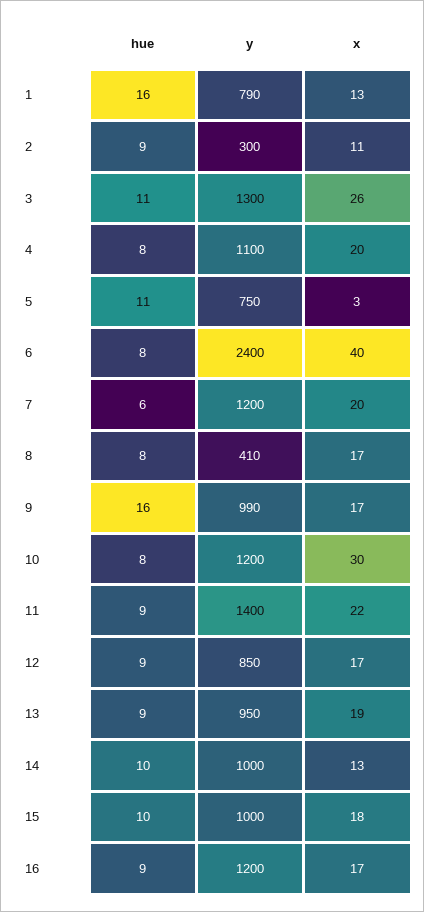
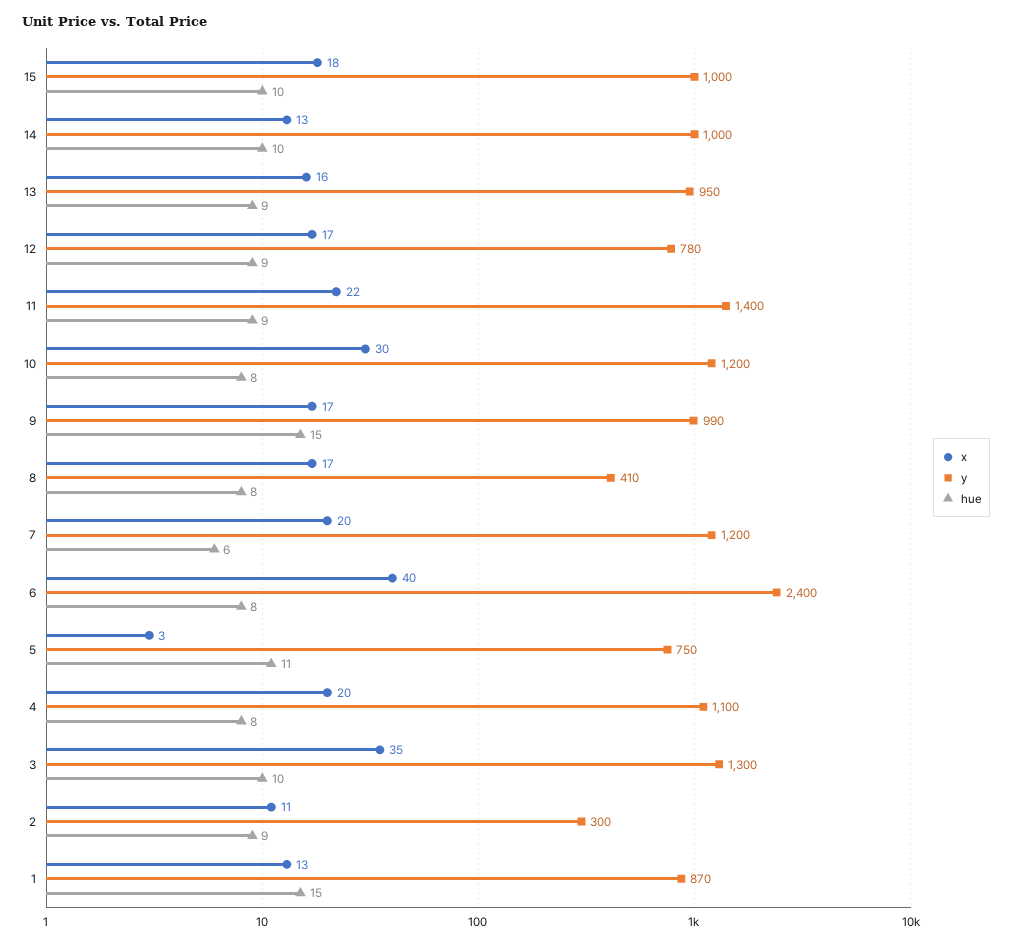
hue, 1: 16 -> 15
y, 1: 790 -> 870
hue, 3: 11 -> 10
x, 3: 26 -> 35
hue, 9: 16 -> 15
y, 12: 850 -> 780
x, 13: 19 -> 16
hue, 16: 9 -> none
y, 16: 1200 -> none
x, 16: 17 -> none

